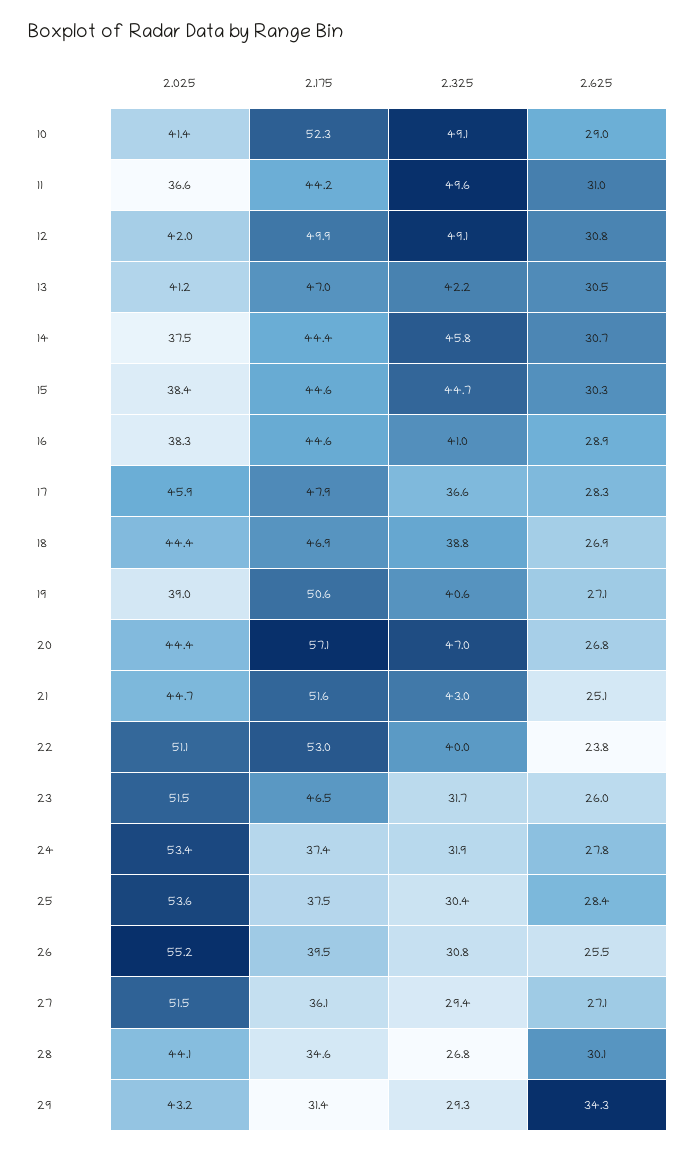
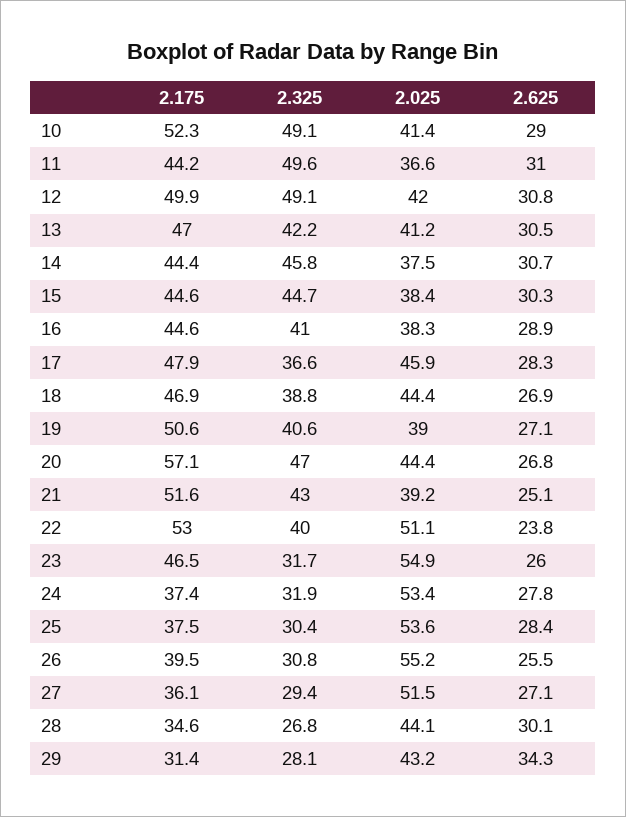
2.025, 21: 44.7 -> 39.2
2.025, 23: 51.5 -> 54.9
2.325, 29: 29.3 -> 28.1

